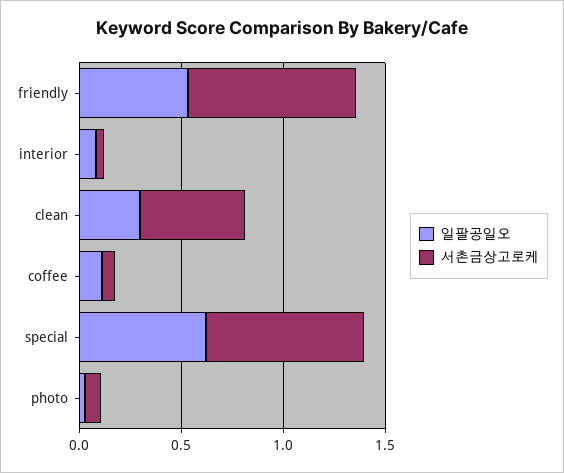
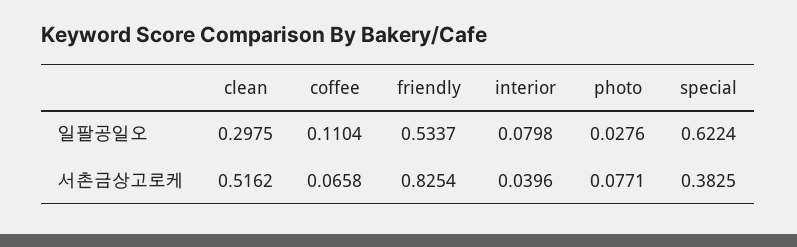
서촌금상고로케, special: 0.8 -> 0.3825

